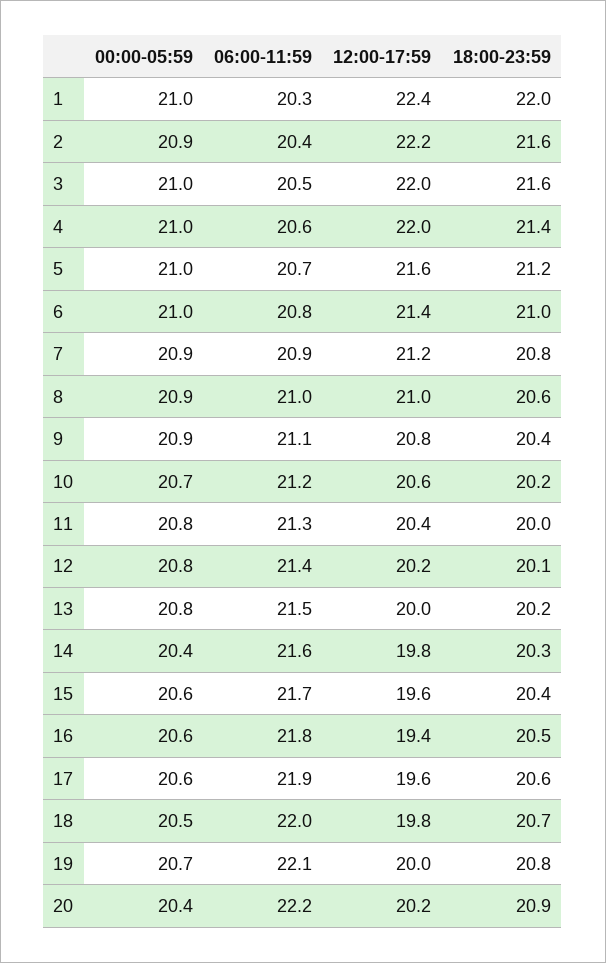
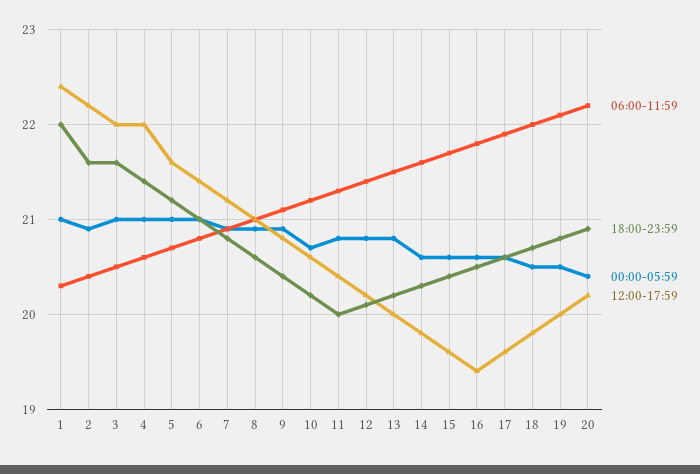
00:00-05:59, 14: 20.4 -> 20.6
00:00-05:59, 19: 20.7 -> 20.5

